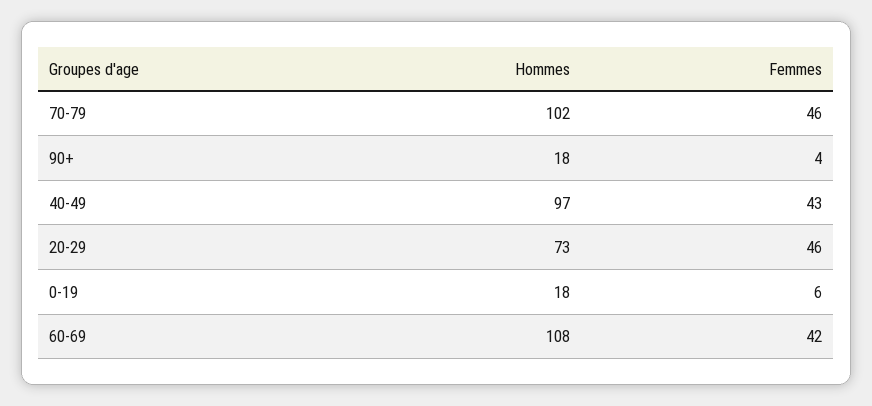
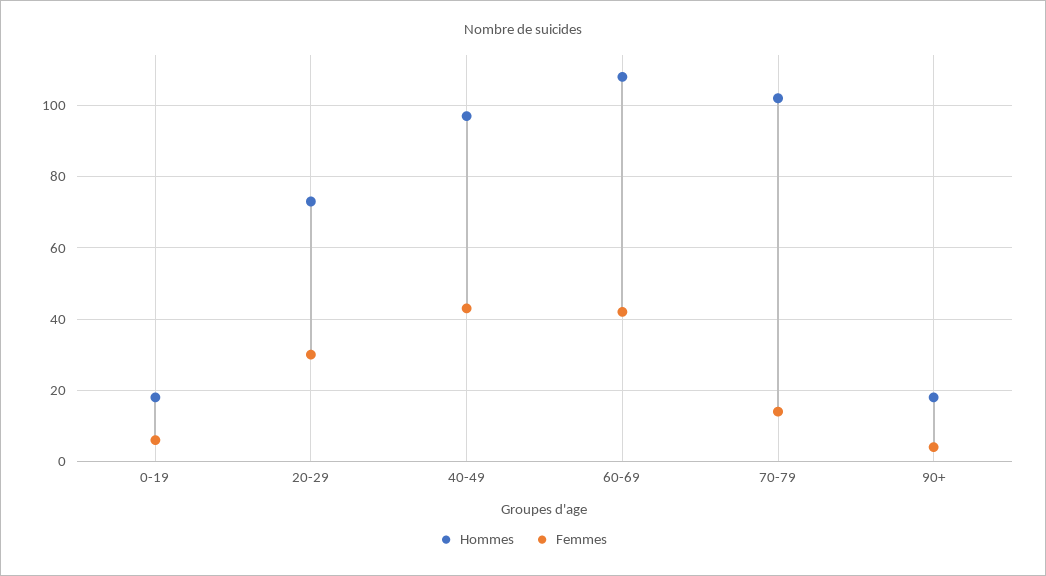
Femmes, 70-79: 46 -> 15
Femmes, 20-29: 46 -> 30

